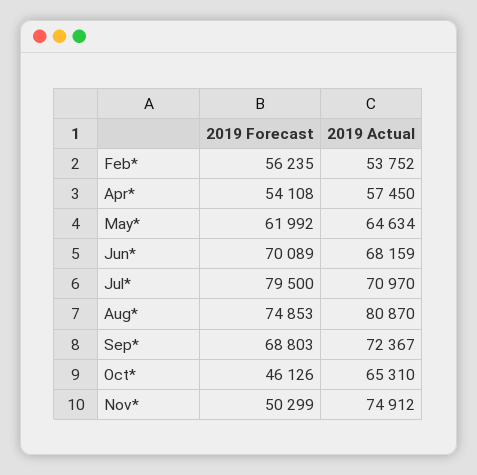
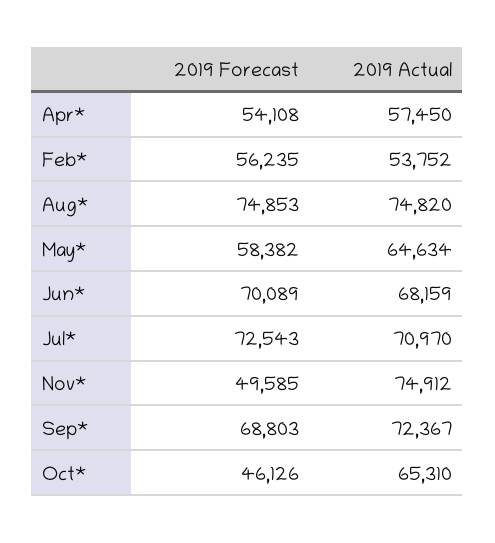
2019 Forecast, May*: 61992 -> 58382
2019 Forecast, Jul*: 79500 -> 72543
2019 Actual, Aug*: 80870 -> 74820
2019 Forecast, Nov*: 50299 -> 49585

